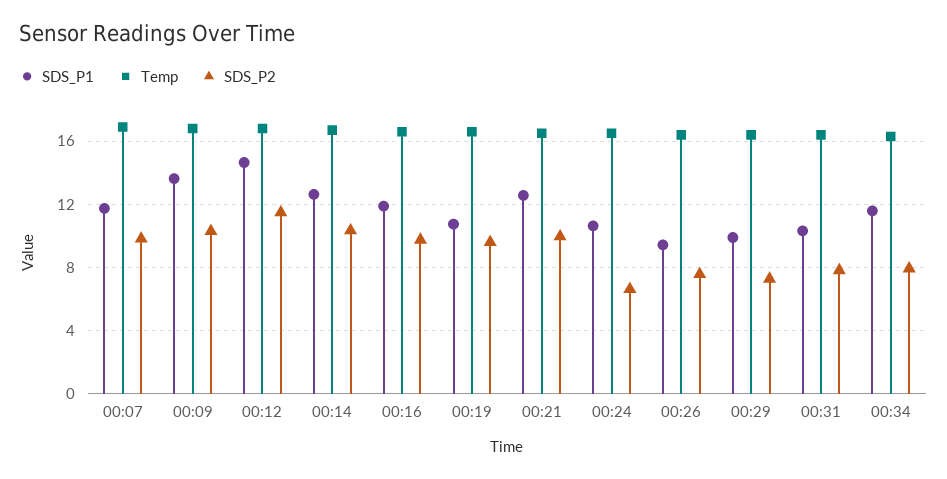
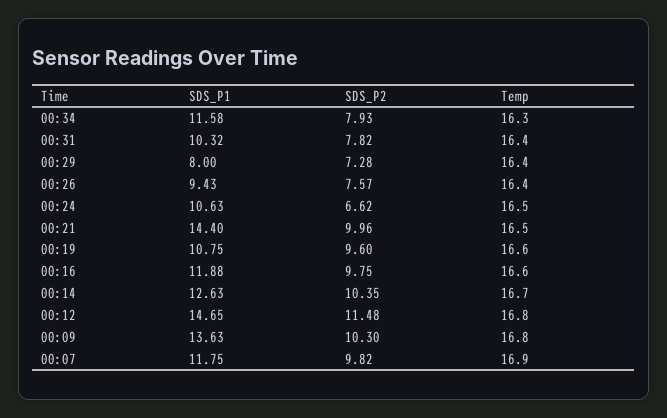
SDS_P1, 00:21: 12.5 -> 14.4
SDS_P1, 00:29: 10 -> 8

